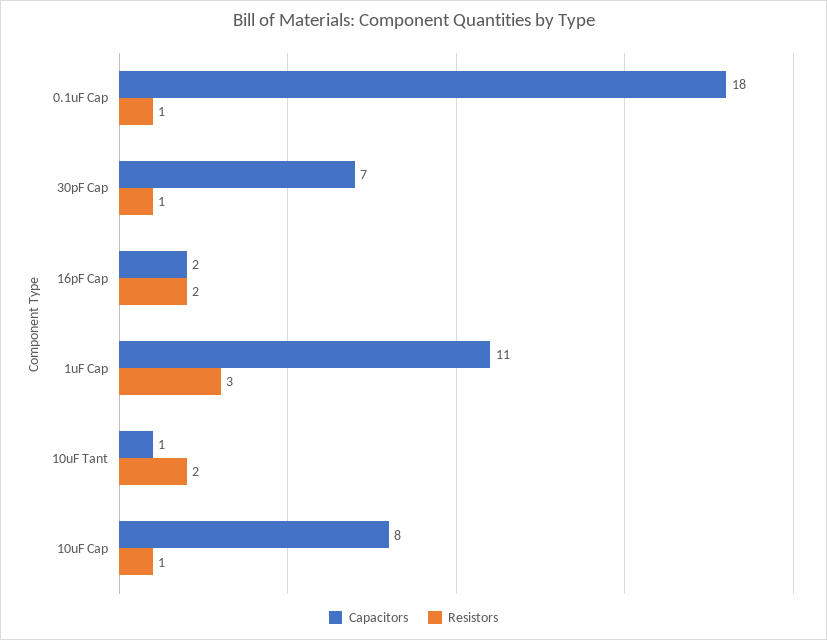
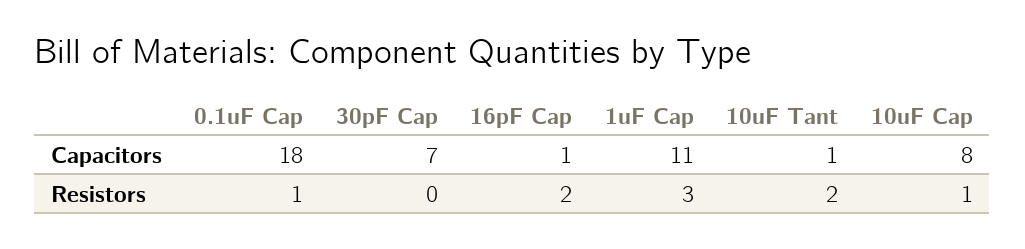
Resistors, 30pF Cap: 1 -> 0
Capacitors, 16pF Cap: 2 -> 1

